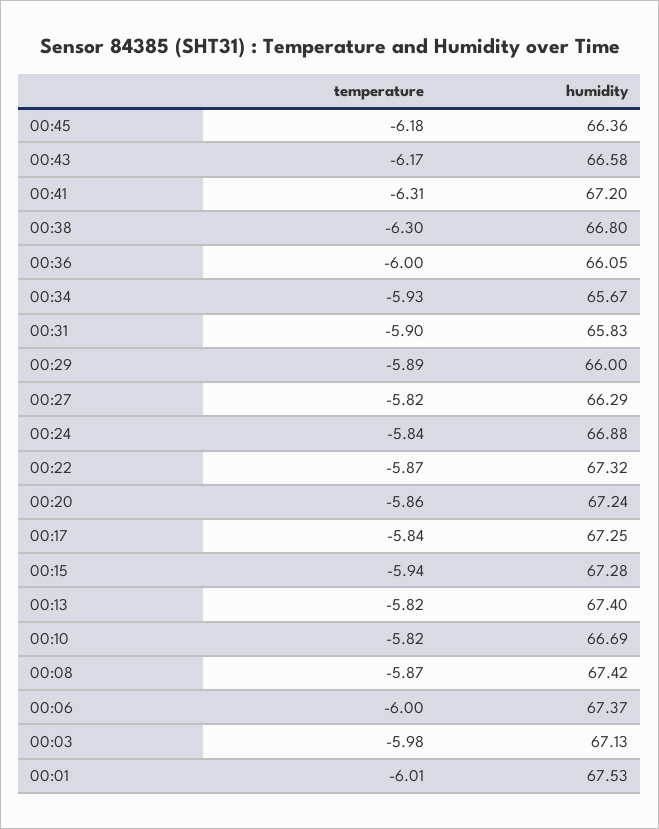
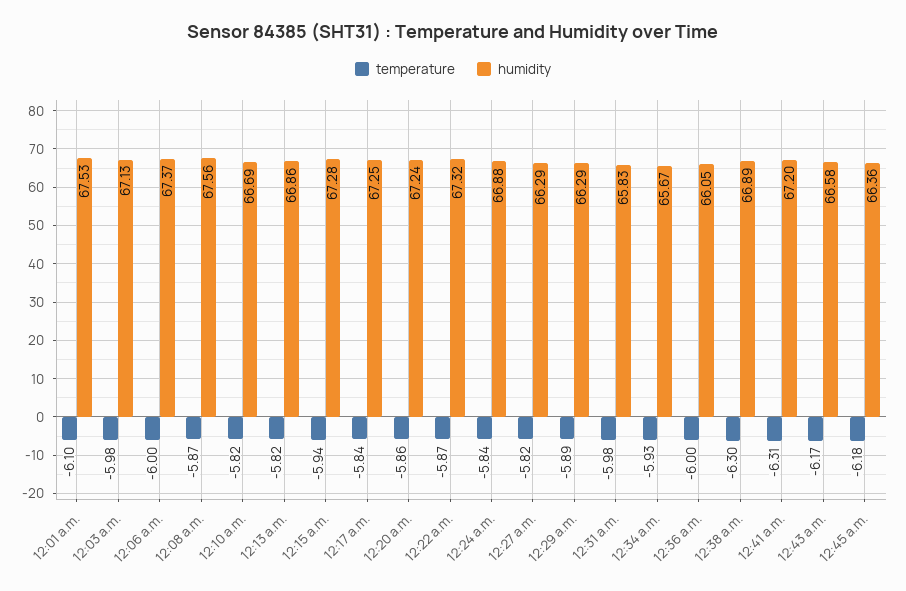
humidity, 00:38: 66.8 -> 66.89
temperature, 00:31: -5.9 -> -5.98
humidity, 00:29: 66 -> 66.29
humidity, 00:13: 67.4 -> 66.86
humidity, 00:08: 67.42 -> 67.56
temperature, 00:01: -6.01 -> -6.1

